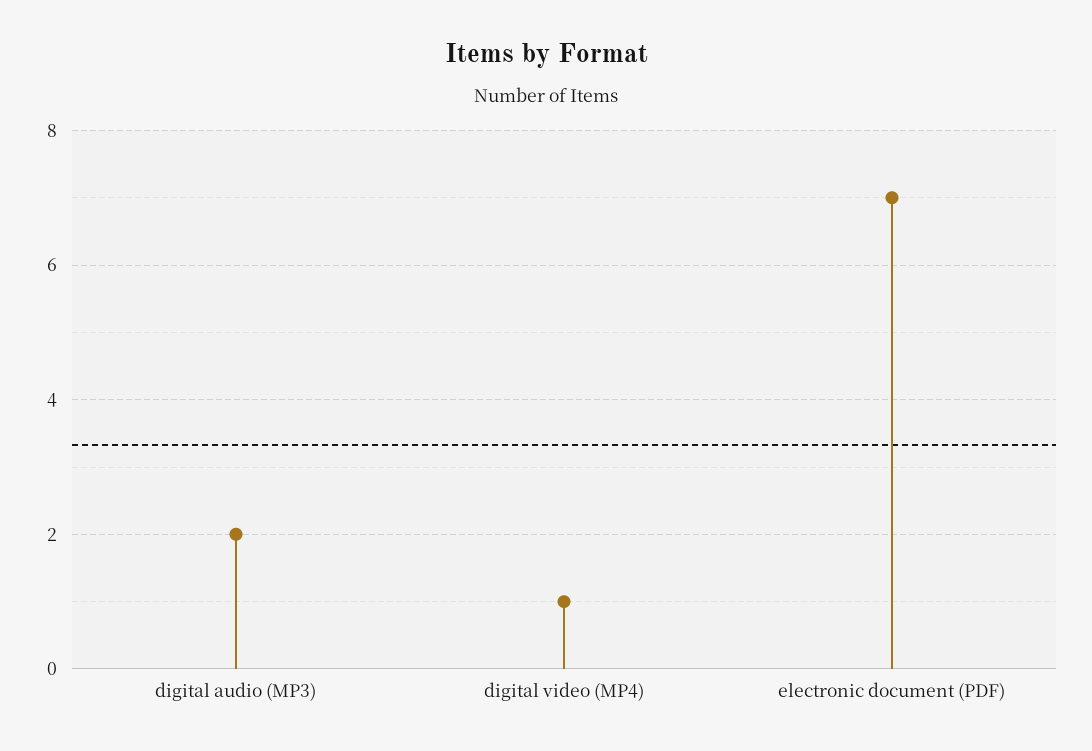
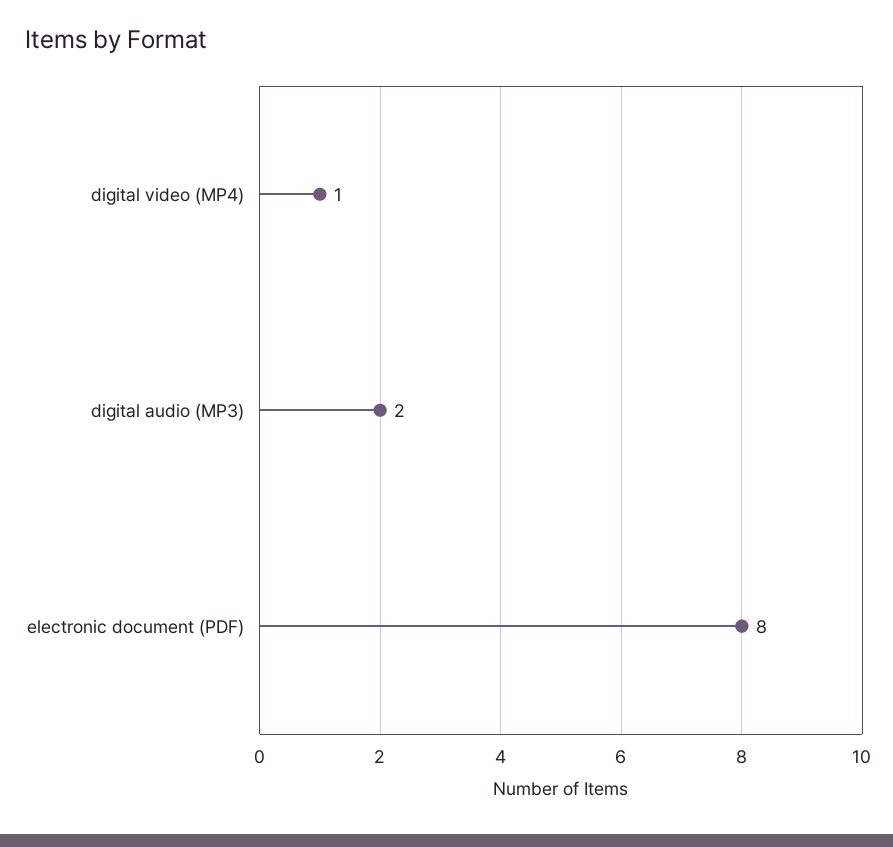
electronic document (PDF): 7 -> 8

